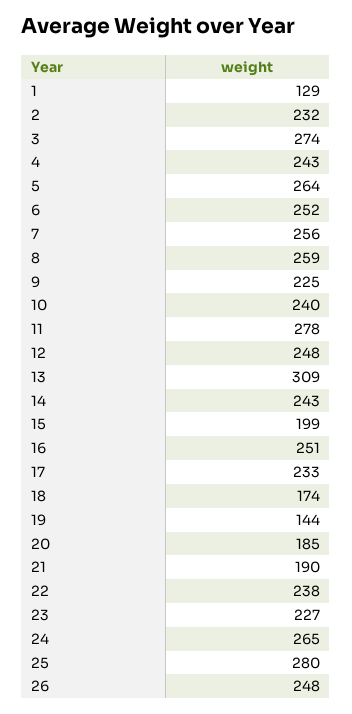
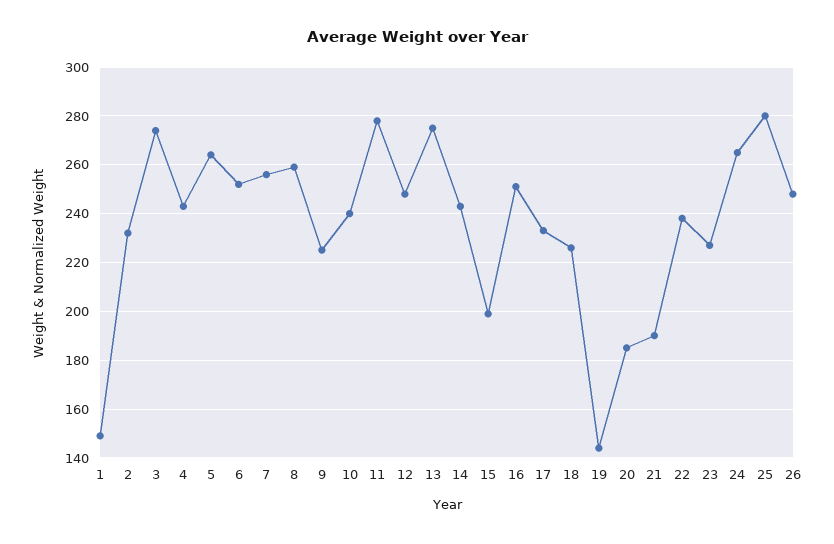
1: 129 -> 150
13: 309 -> 275
18: 174 -> 225

